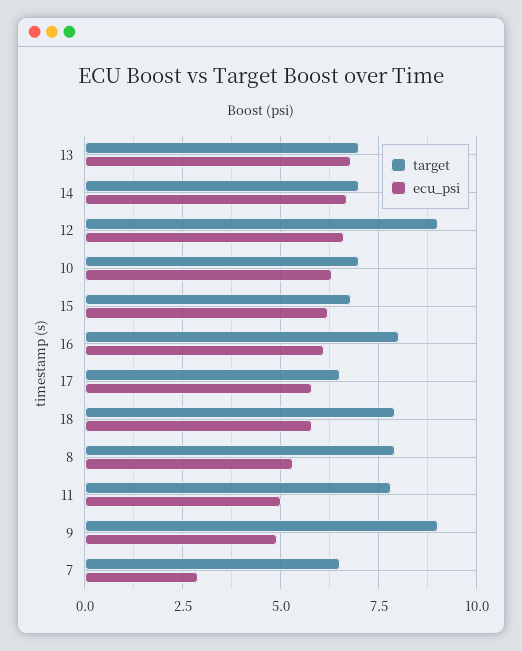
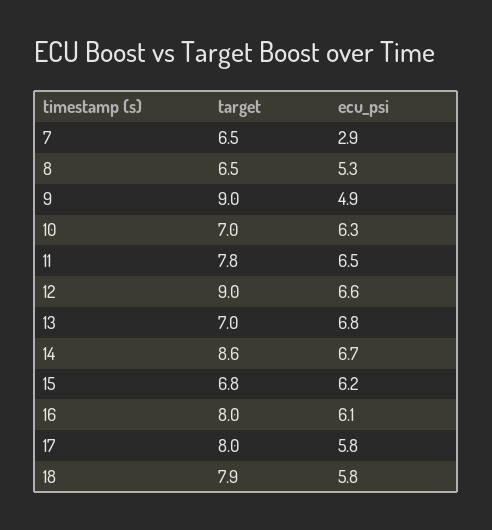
target, 14: 7 -> 8.6
target, 17: 6.5 -> 8
target, 8: 8 -> 6.5
ecu_psi, 11: 5 -> 6.5

